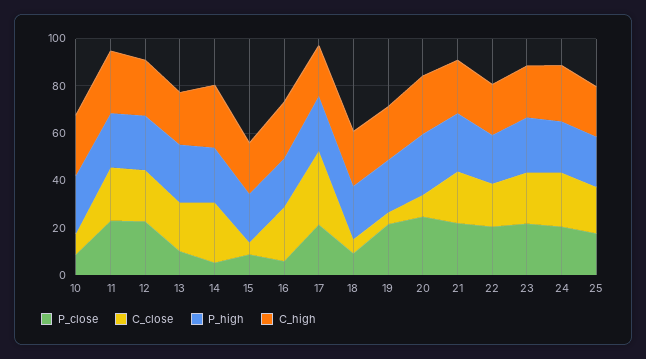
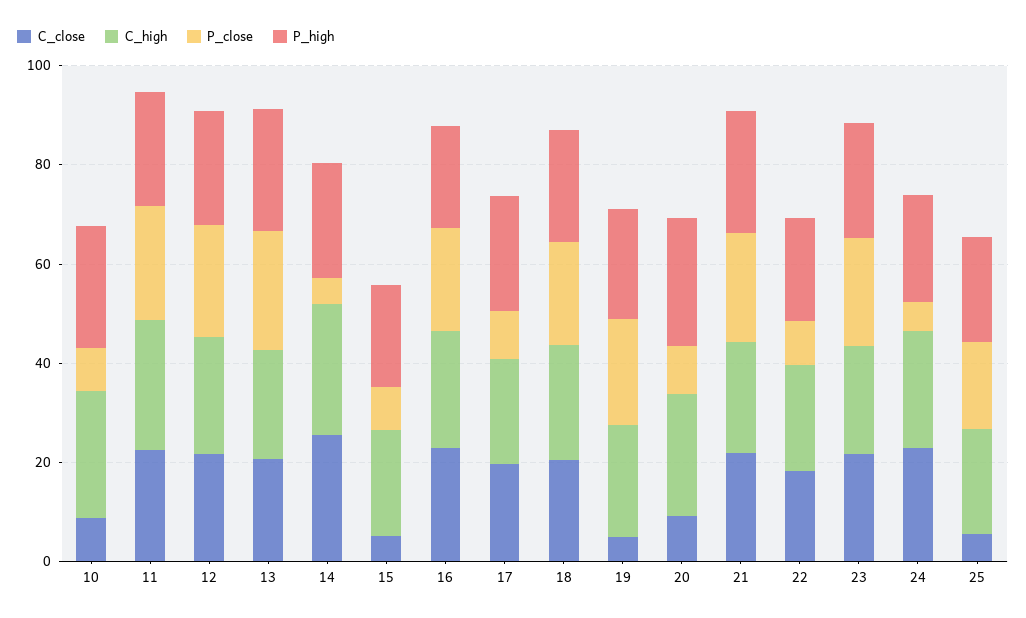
P_close, 13: 10 -> 25
P_close, 16: 5 -> 20
P_close, 17: 20 -> 10
C_close, 17: 30 -> 20
P_close, 18: 10 -> 20
C_close, 18: 5 -> 20
P_close, 20: 25 -> 10
P_close, 22: 20 -> 10
P_close, 24: 20 -> 5
C_close, 25: 20 -> 5

